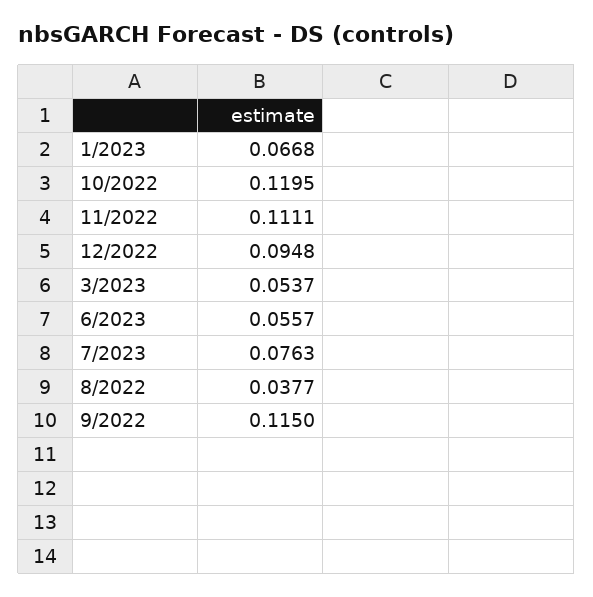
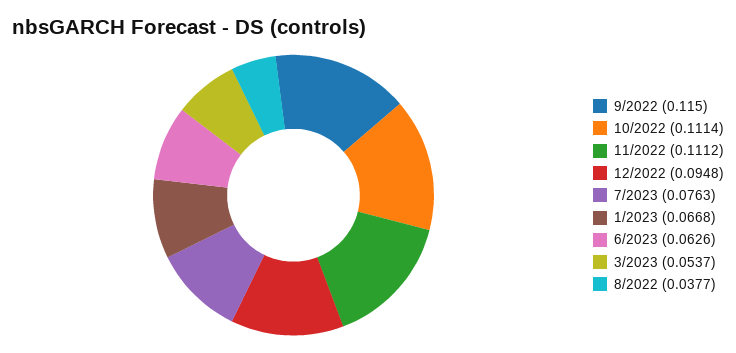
10/2022: 0.1195 -> 0.1114
11/2022: 0.1111 -> 0.1112
6/2023: 0.0557 -> 0.0626

